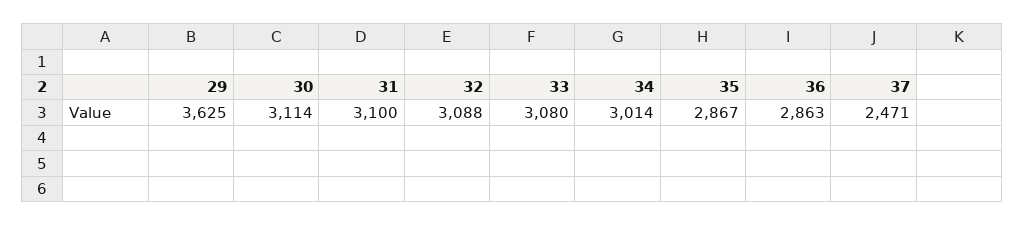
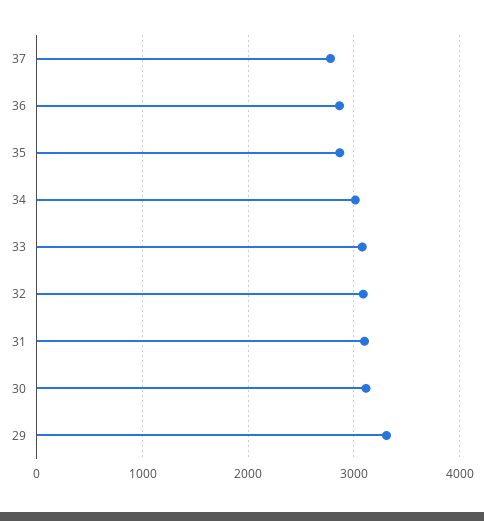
29: 3625 -> 3300
37: 2471 -> 2800

